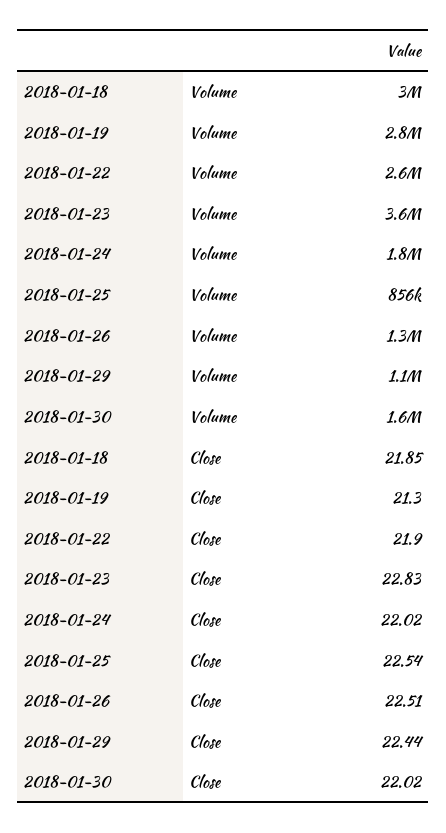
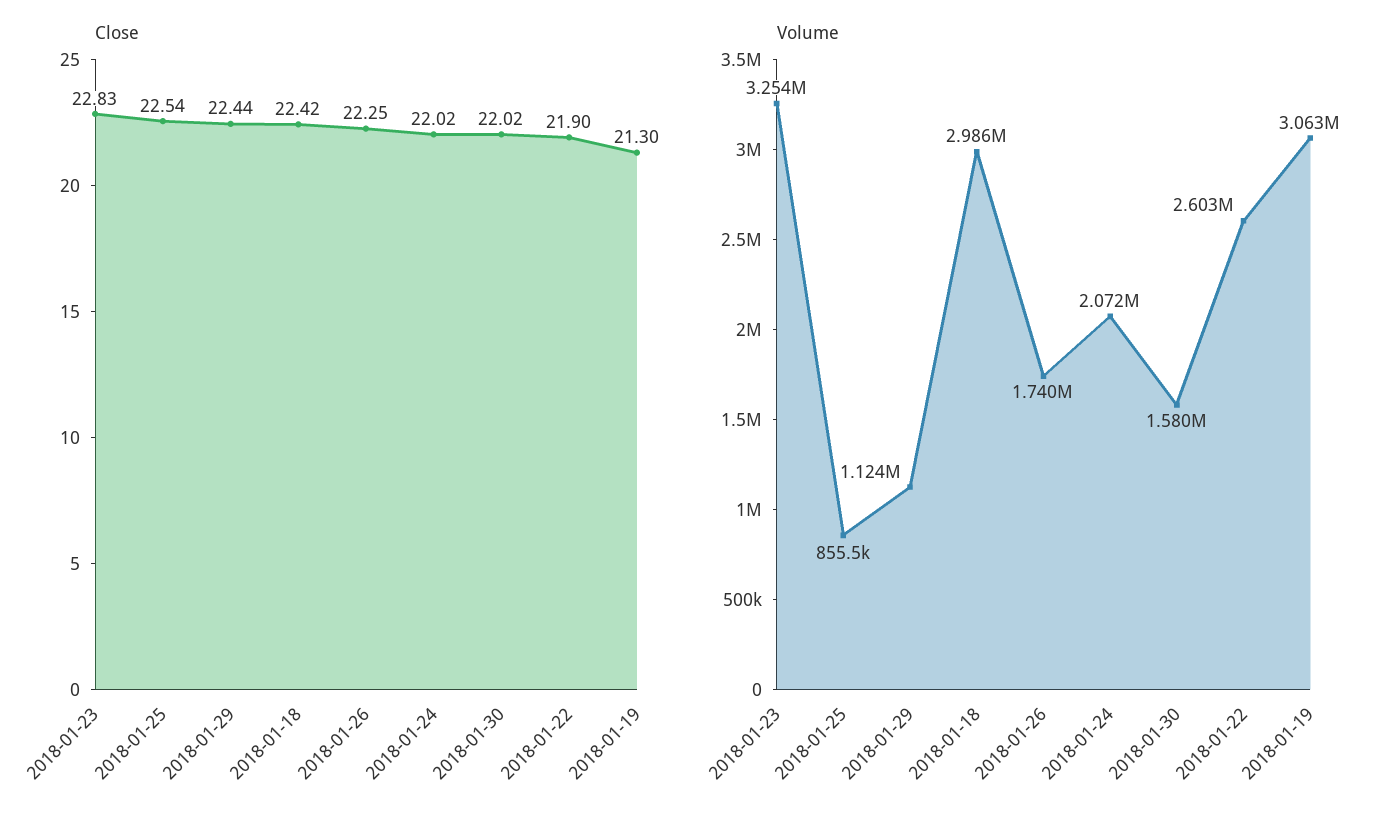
Volume, 2018-01-19: 2800000 -> 3063000
Volume, 2018-01-23: 3600000 -> 3254000
Volume, 2018-01-24: 1800000 -> 2072000
Volume, 2018-01-26: 1300000 -> 1740000
Close, 2018-01-18: 21.85 -> 22.42
Close, 2018-01-26: 22.51 -> 22.25

